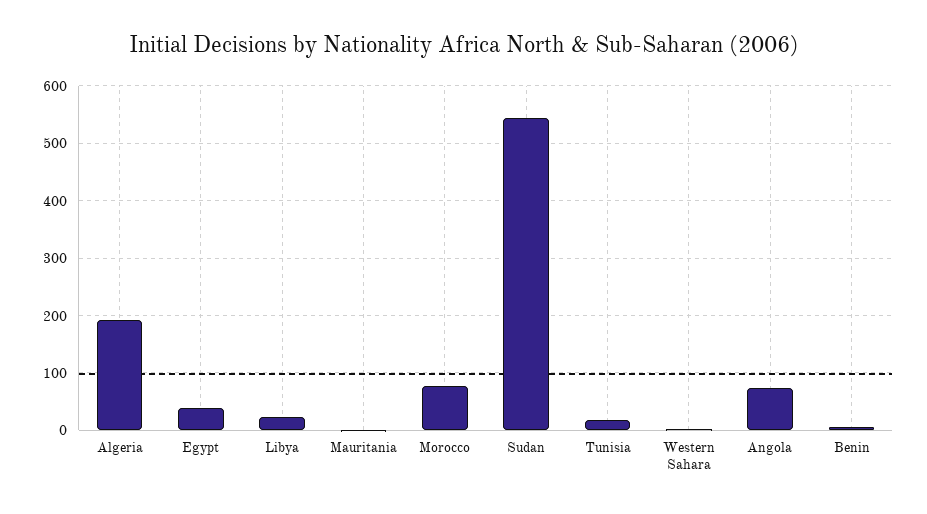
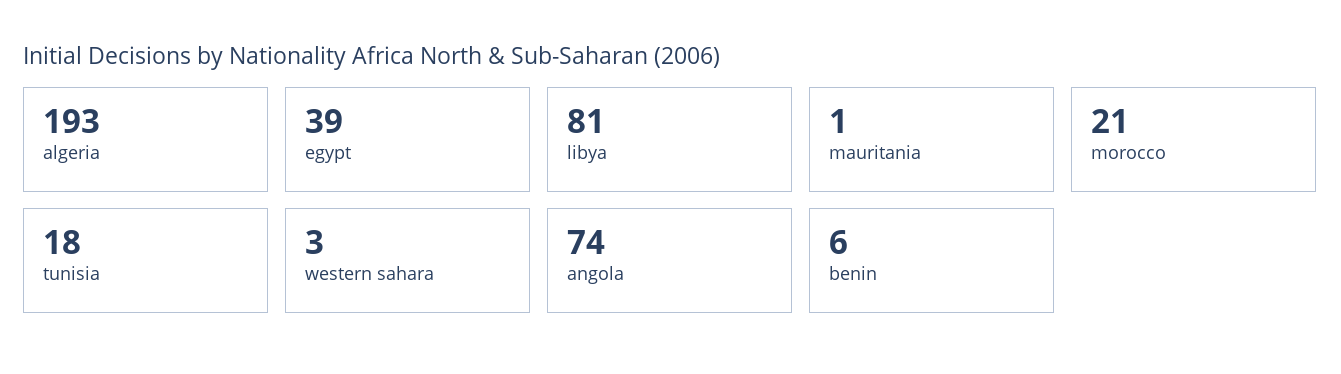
Libya: 20 -> 81
Morocco: 80 -> 21
Sudan: 540 -> none

